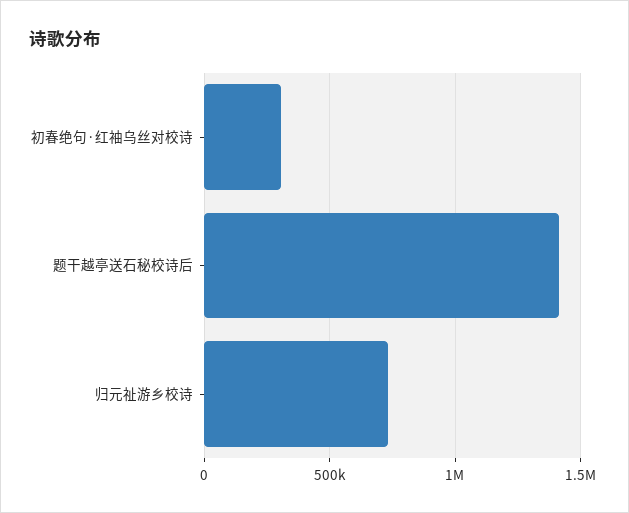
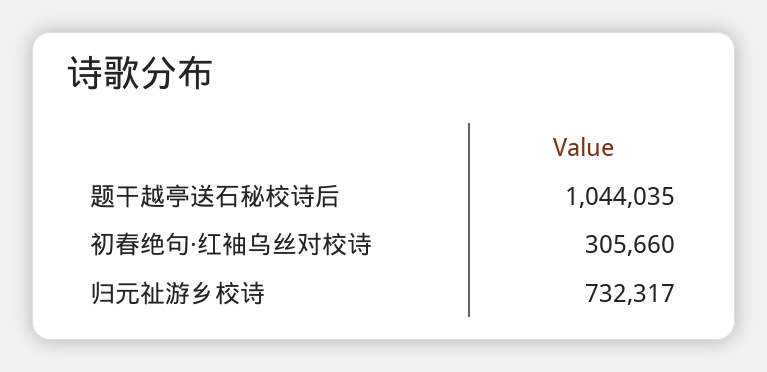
题干越亭送石秘校诗后: 1400000 -> 1044035

